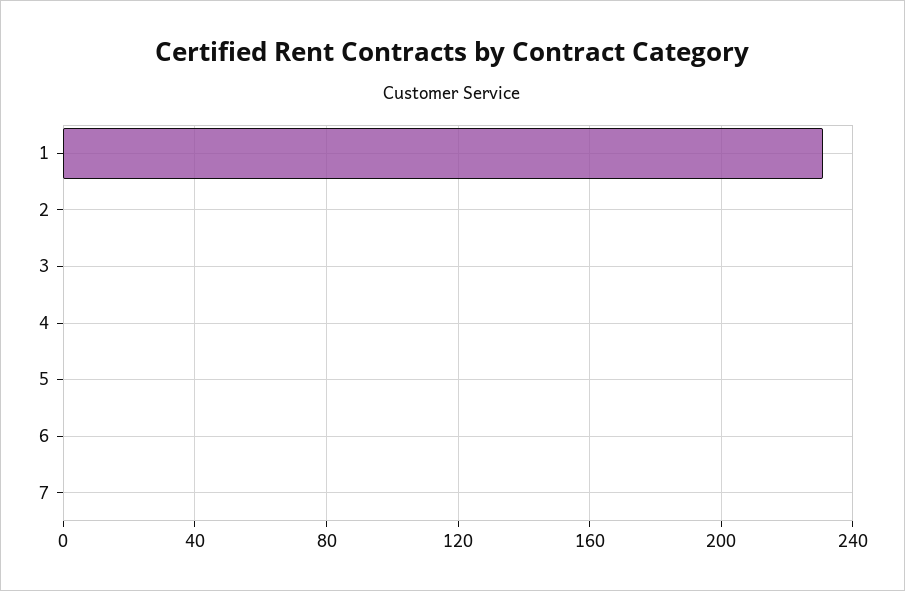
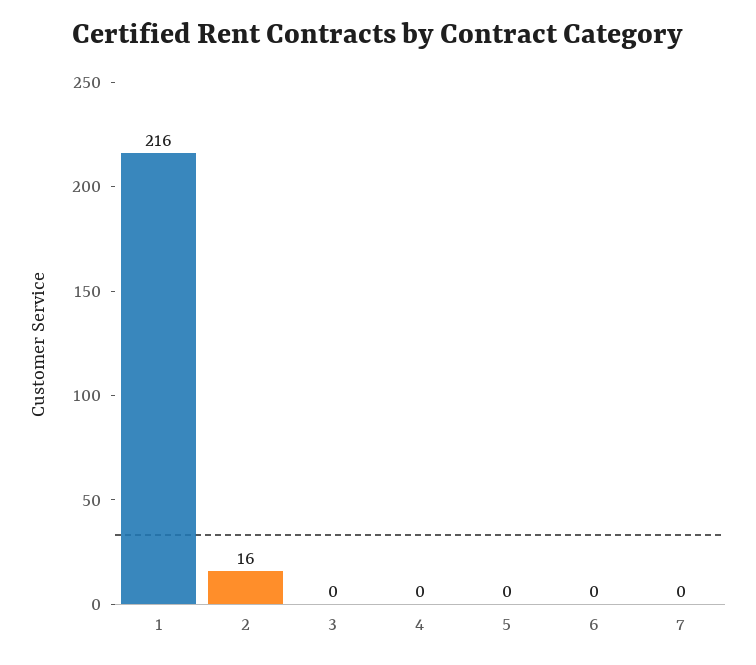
1: 230 -> 216
2: 0 -> 16

